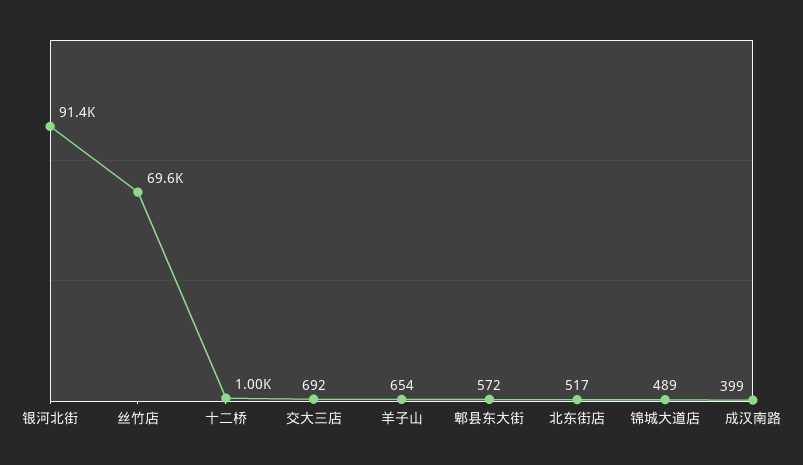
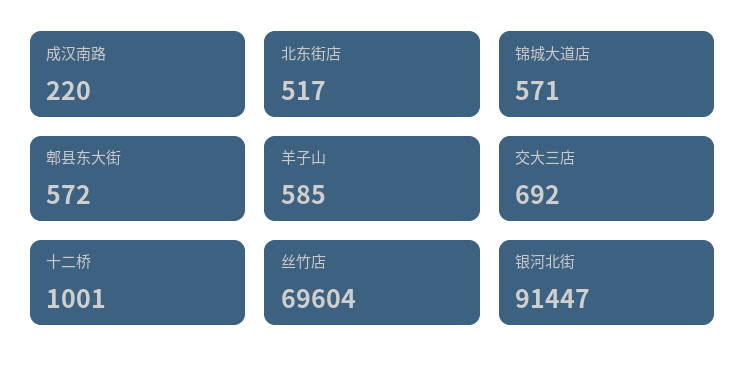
羊子山: 654 -> 585
锦城大道店: 489 -> 571
成汉南路: 399 -> 220

